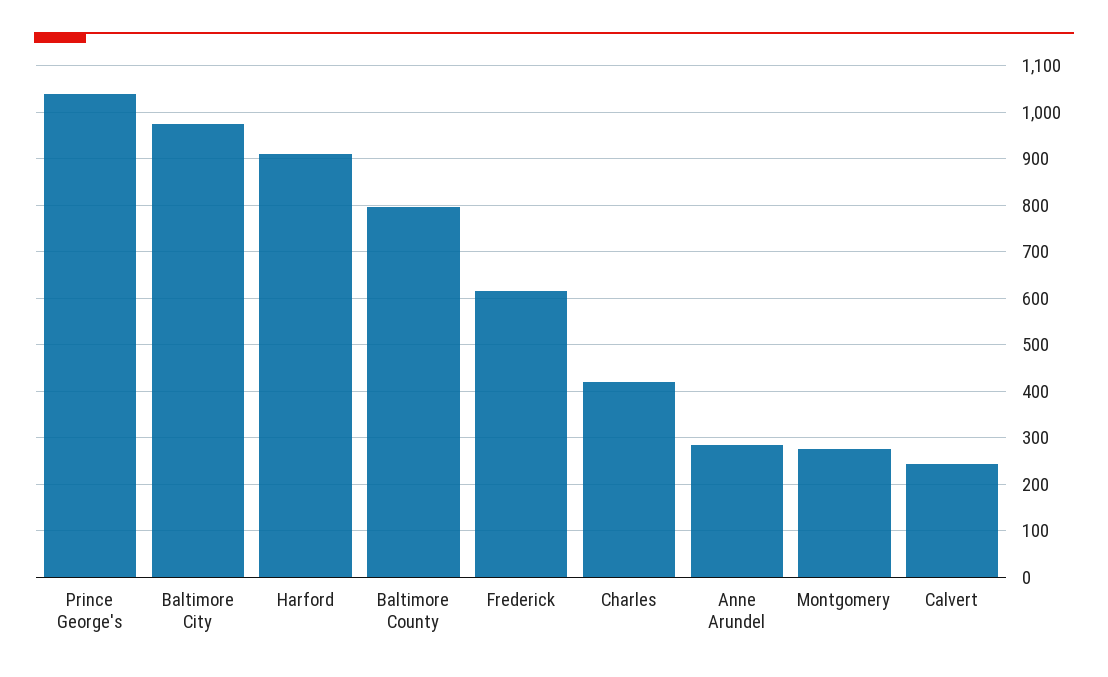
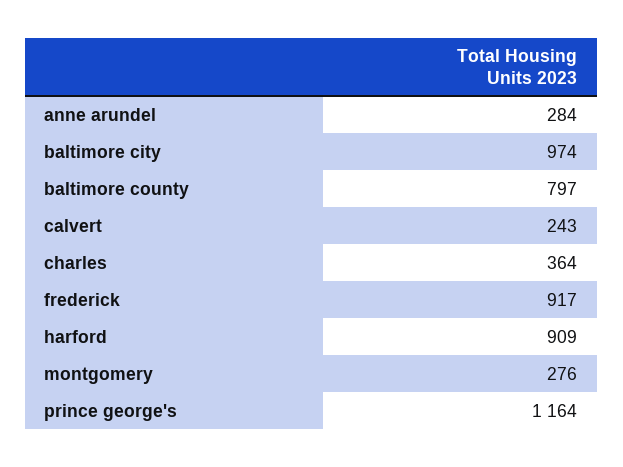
Prince George's: 1040 -> 1164
Frederick: 620 -> 917
Charles: 420 -> 364

